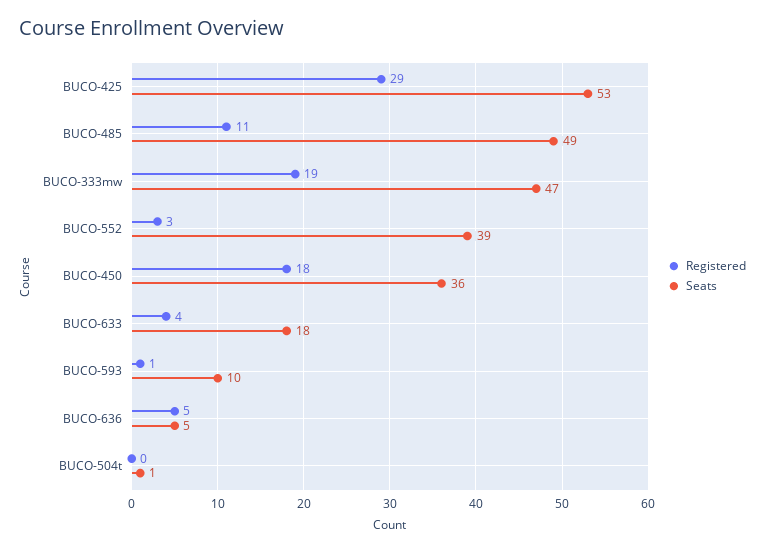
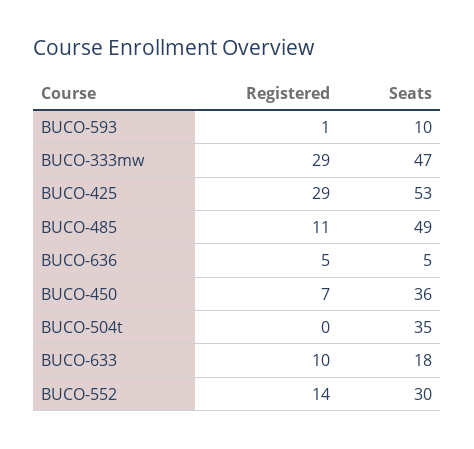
Registered, BUCO-333mw: 19 -> 29
Registered, BUCO-552: 3 -> 14
Seats, BUCO-552: 39 -> 30
Registered, BUCO-450: 18 -> 7
Registered, BUCO-633: 4 -> 10
Seats, BUCO-504t: 1 -> 35

